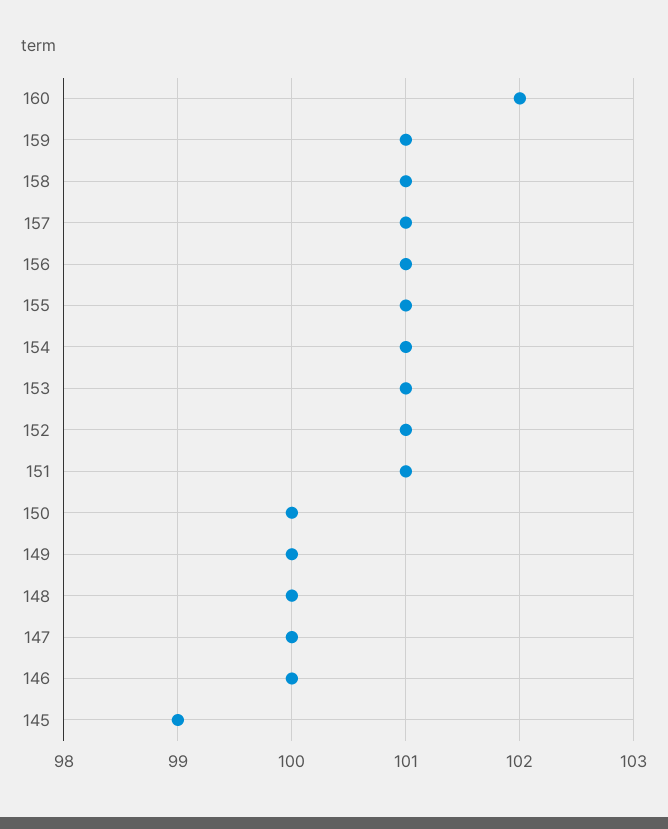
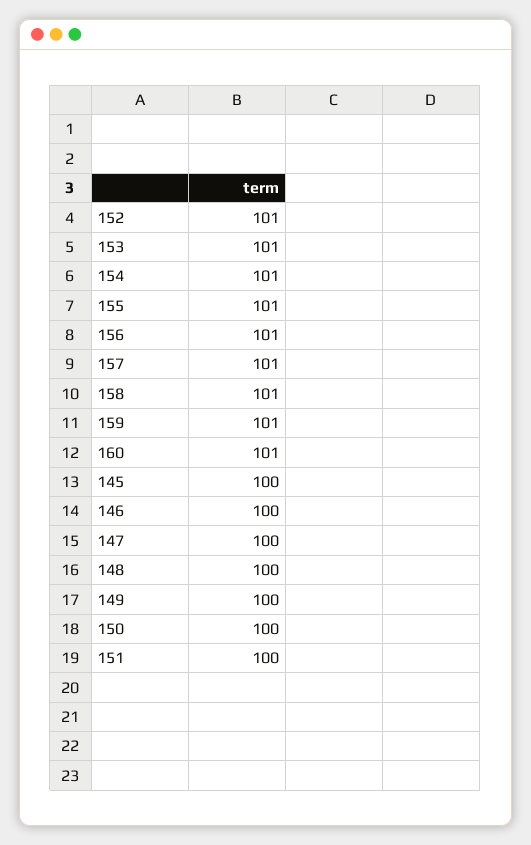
160: 102 -> 101
151: 101 -> 100
145: 99 -> 100

